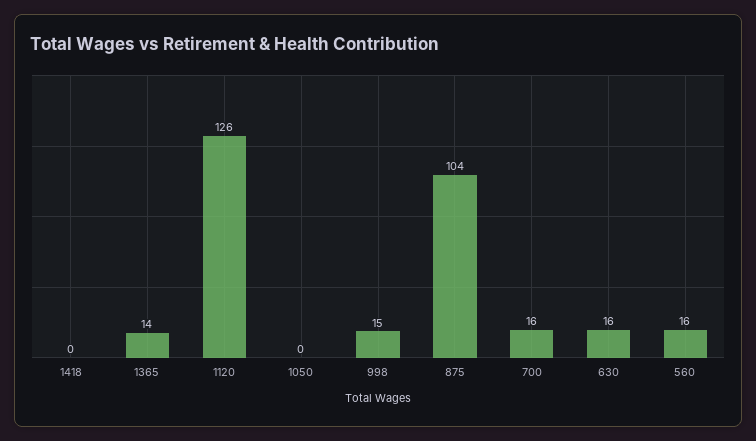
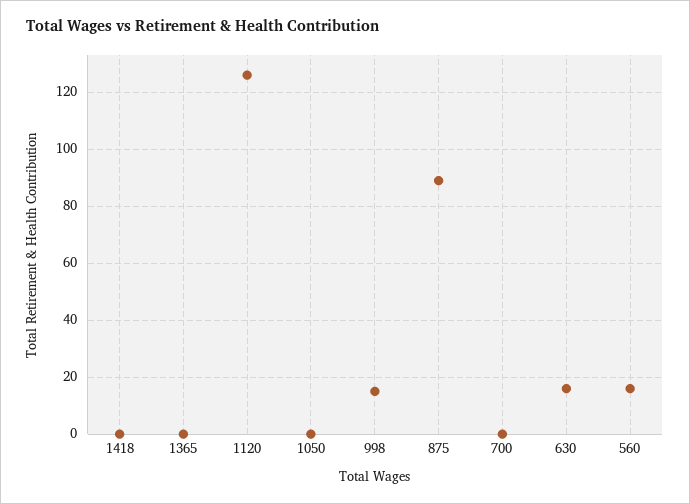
1365: 14 -> 0
875: 104 -> 90
700: 16 -> 0

